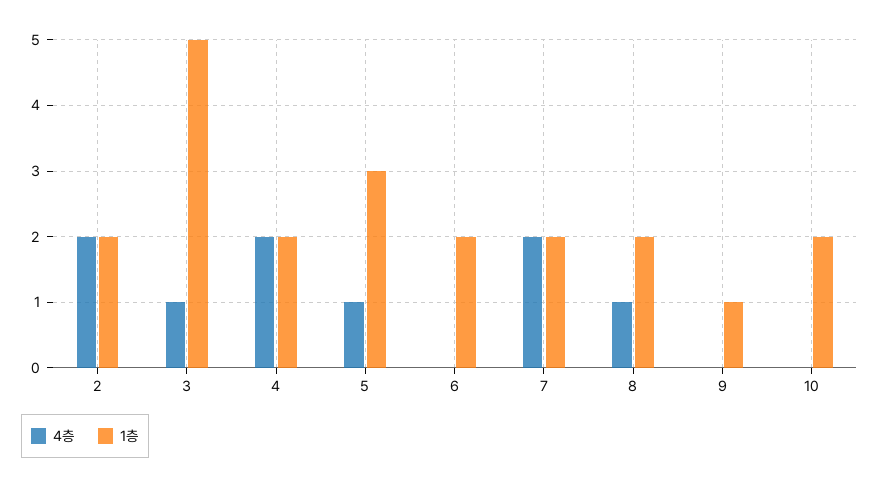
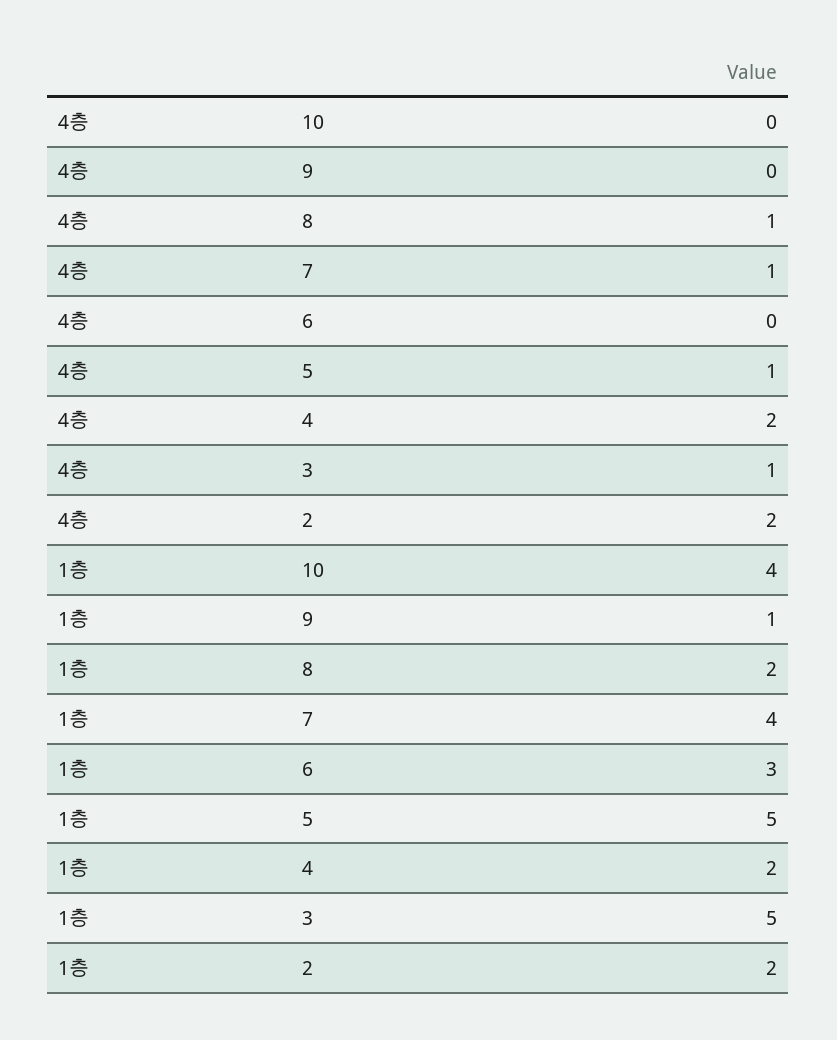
1층, 5: 3 -> 5
1층, 6: 2 -> 3
4층, 7: 2 -> 1
1층, 7: 2 -> 4
1층, 10: 2 -> 4

